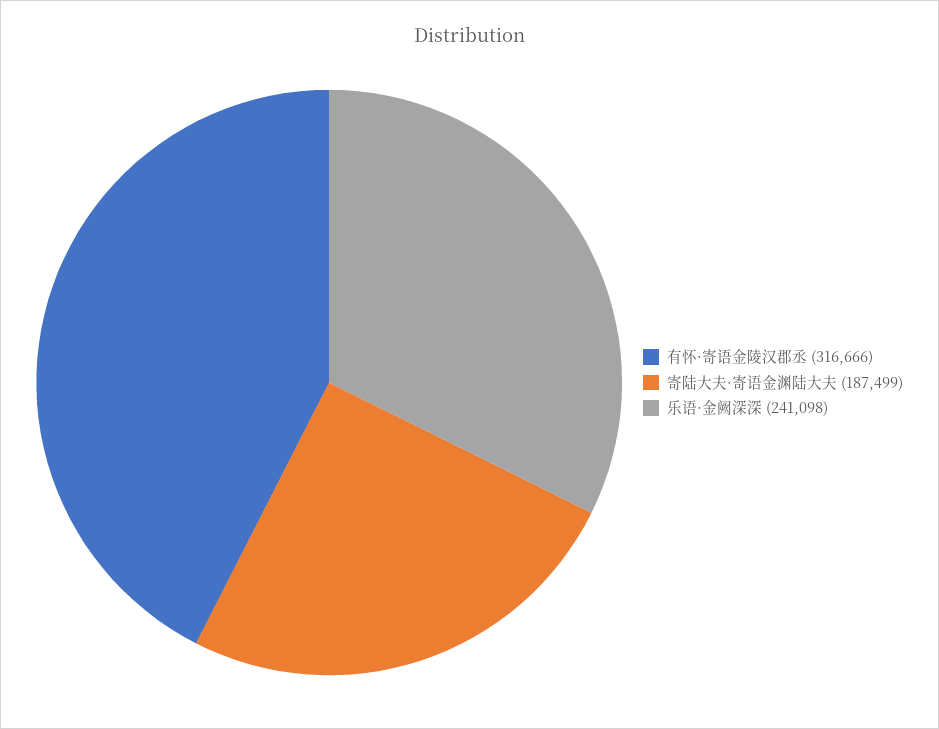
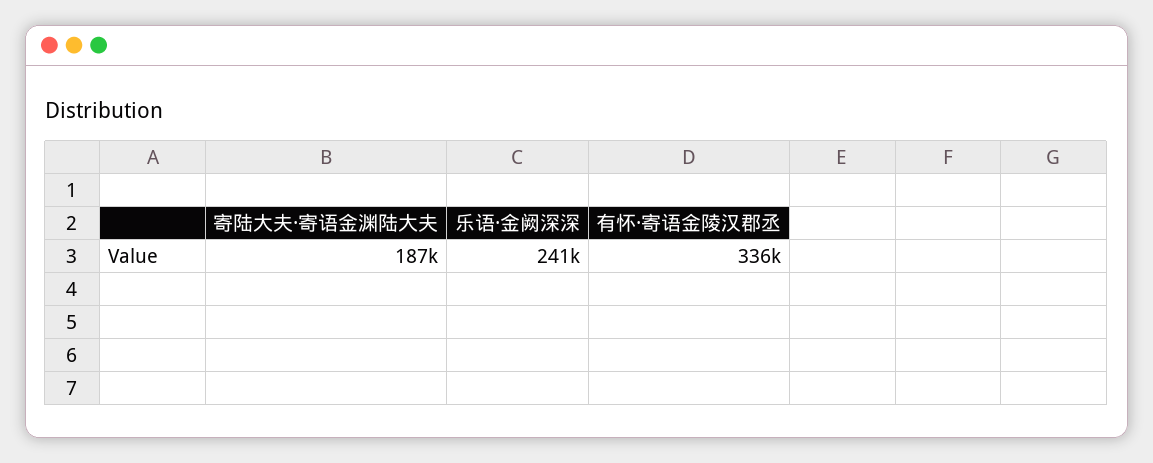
有怀·寄语金陵汉郡丞: 316666 -> 336000

